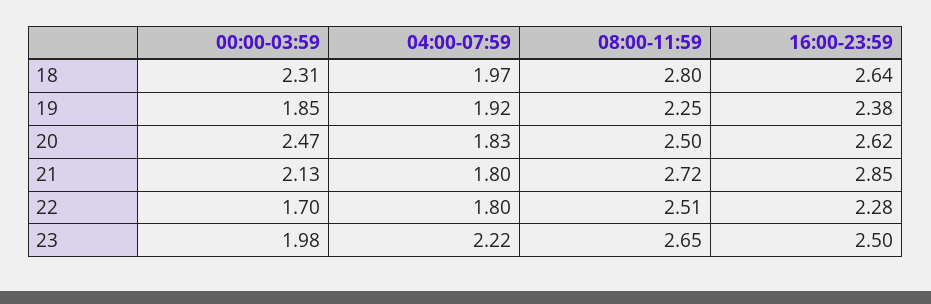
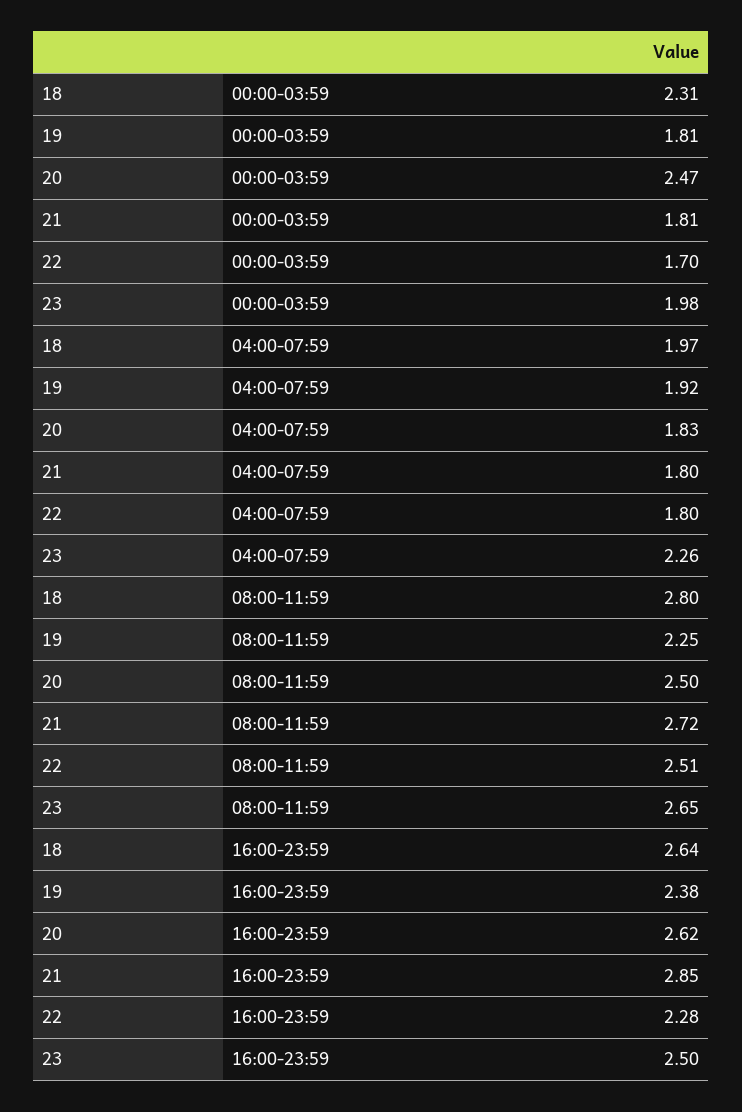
00:00-03:59, 19: 1.85 -> 1.81
00:00-03:59, 21: 2.13 -> 1.81
04:00-07:59, 23: 2.22 -> 2.26

